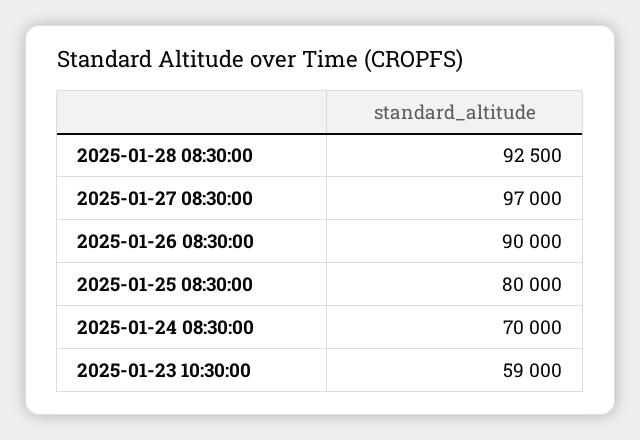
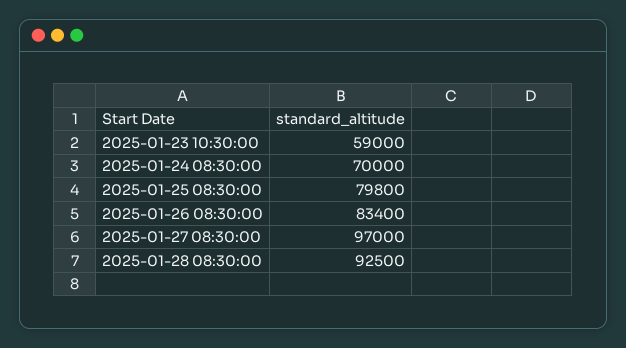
2025-01-26 08:30:00: 90000 -> 83400
2025-01-25 08:30:00: 80000 -> 79800

